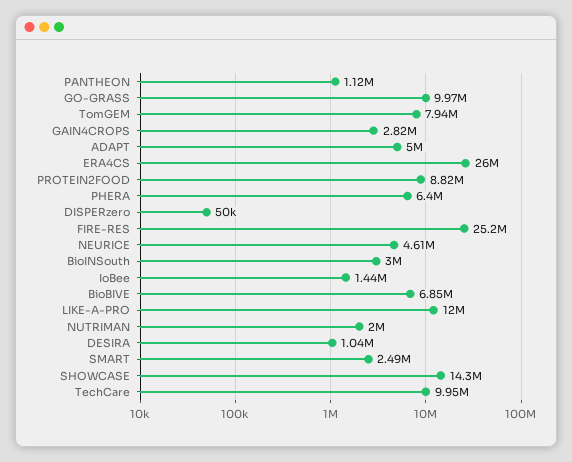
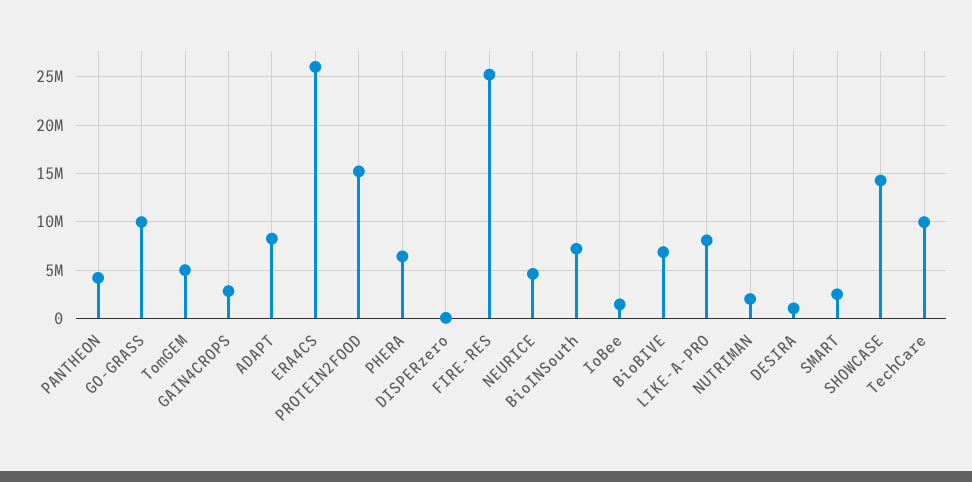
PANTHEON: 1120000 -> 4000000
TomGEM: 7940000 -> 5000000
ADAPT: 5000000 -> 8000000
PROTEIN2FOOD: 8820000 -> 15000000
BioINSouth: 3000000 -> 7000000
LIKE-A-PRO: 12000000 -> 8000000

